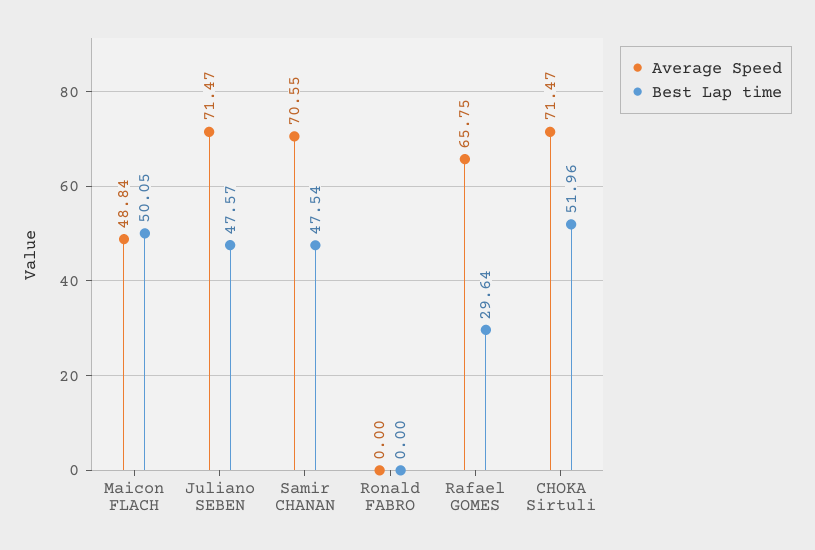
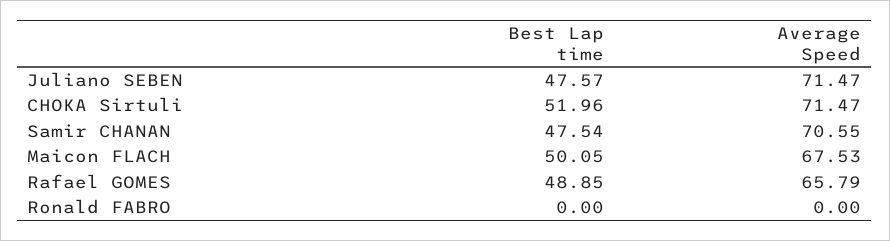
Average Speed, Maicon FLACH: 48.84 -> 67.53
Average Speed, Rafael GOMES: 65.75 -> 65.79
Best Lap time, Rafael GOMES: 29.64 -> 48.85

